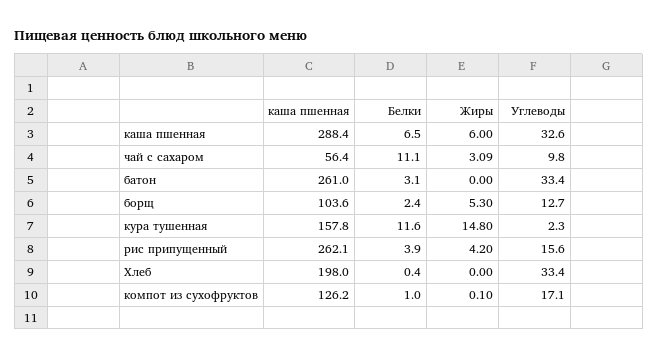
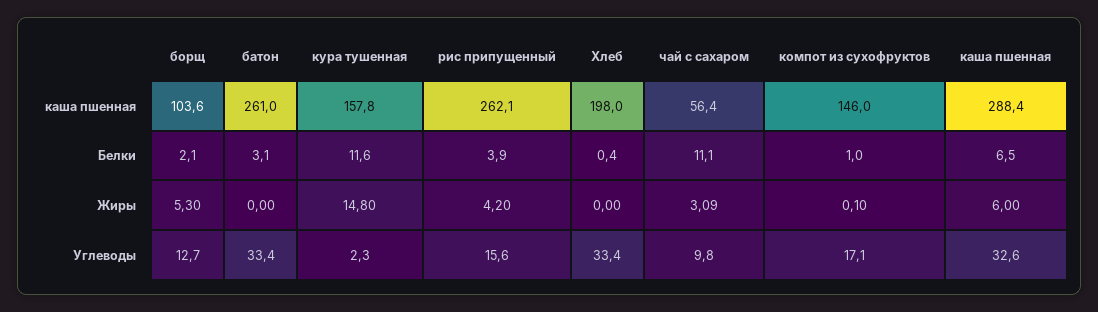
Белки, борщ: 2.4 -> 2.1
каша пшенная, компот из сухофруктов: 126.2 -> 146

